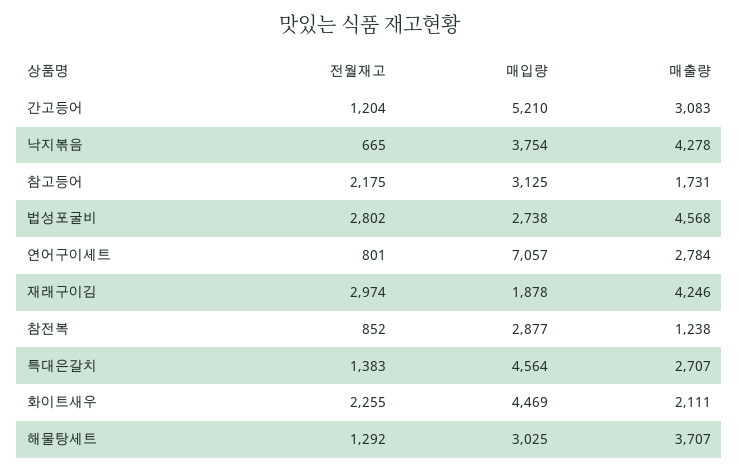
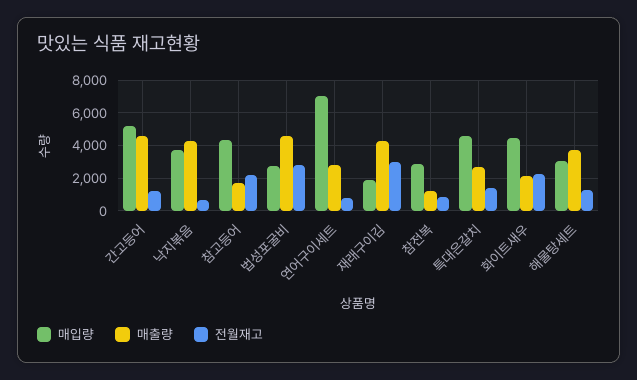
매출량, 간고등어: 3083 -> 4500
매입량, 참고등어: 3125 -> 4500

